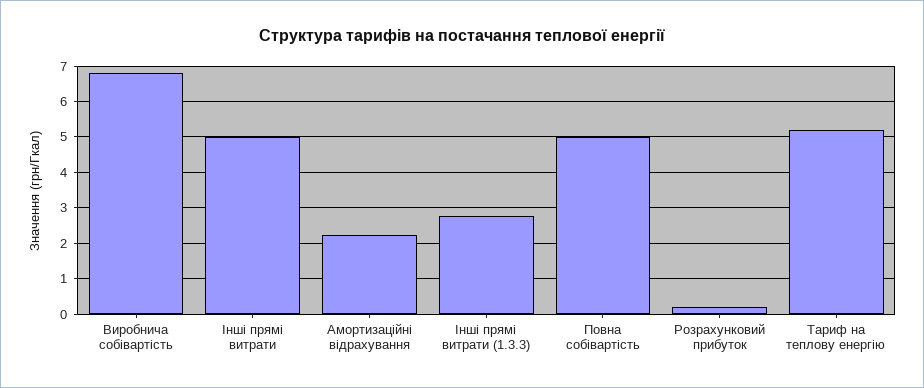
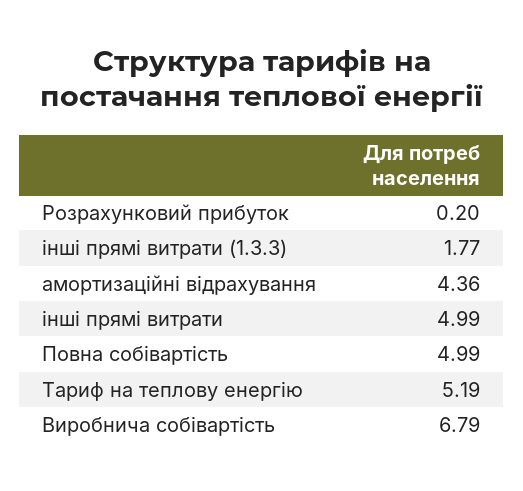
Амортизаційні відрахування: 2.2 -> 4.36
Інші прямі витрати (1.3.3): 2.8 -> 1.77

